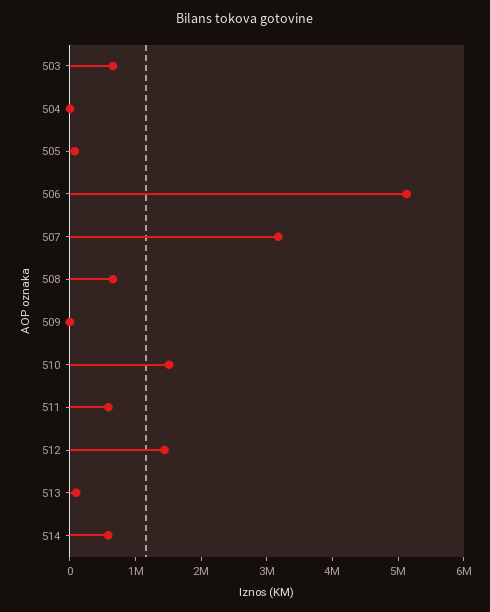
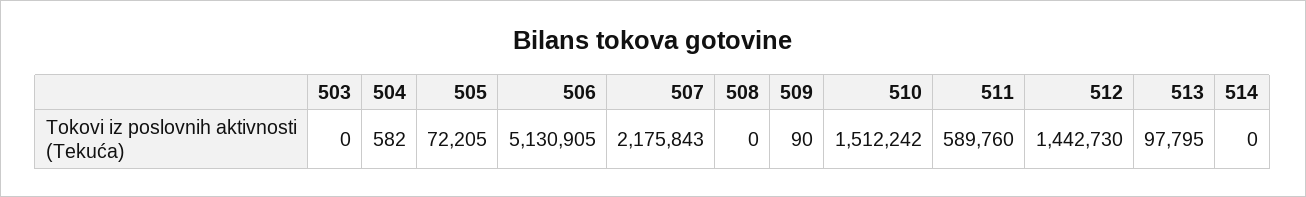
503: 600000 -> 0
507: 3200000 -> 2175843
508: 600000 -> 0
514: 600000 -> 0

